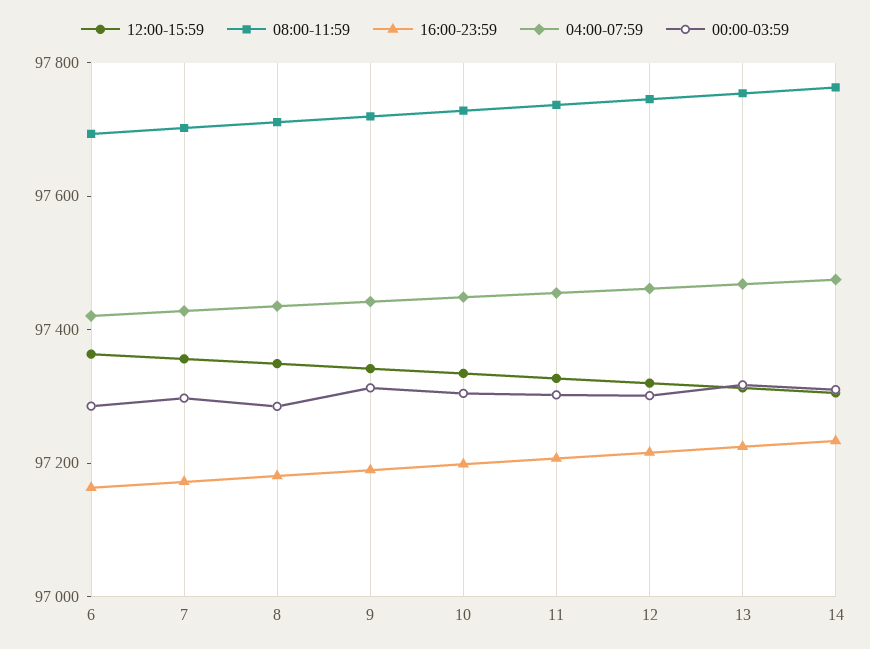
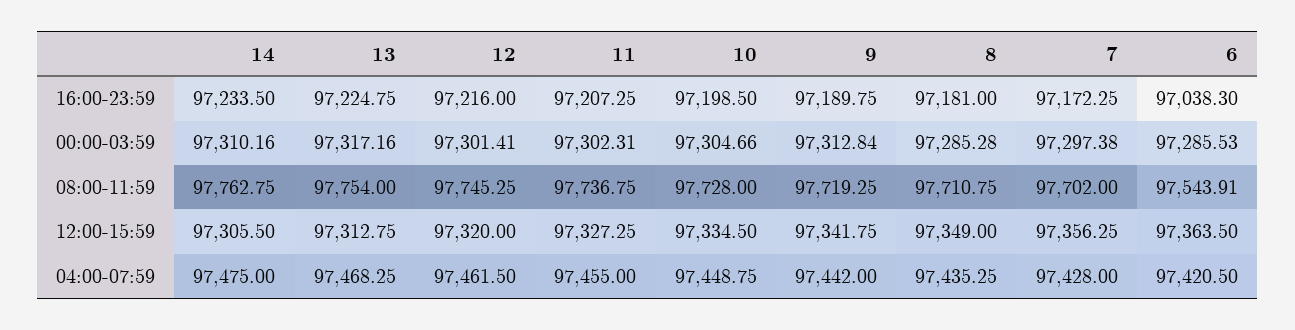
08:00-11:59, 6: 97700 -> 97543.91
16:00-23:59, 6: 97150 -> 97038.3

